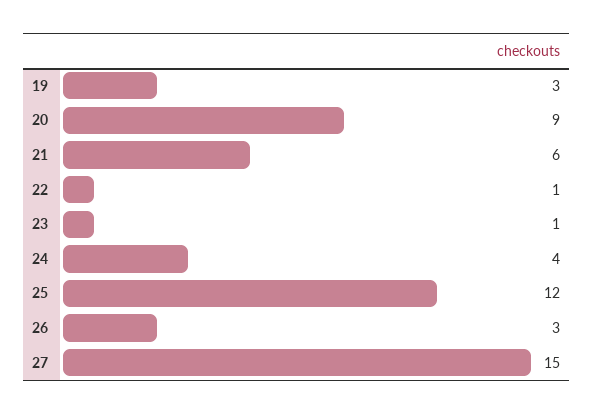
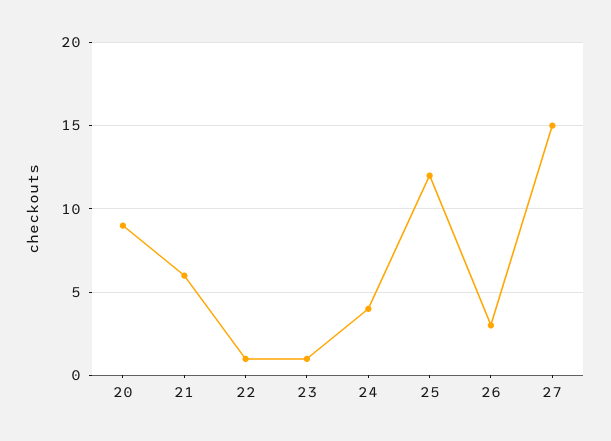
19: 3 -> none

